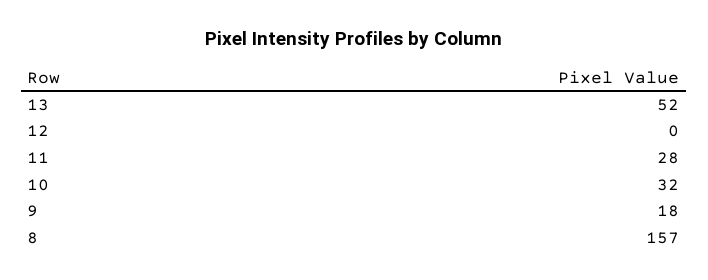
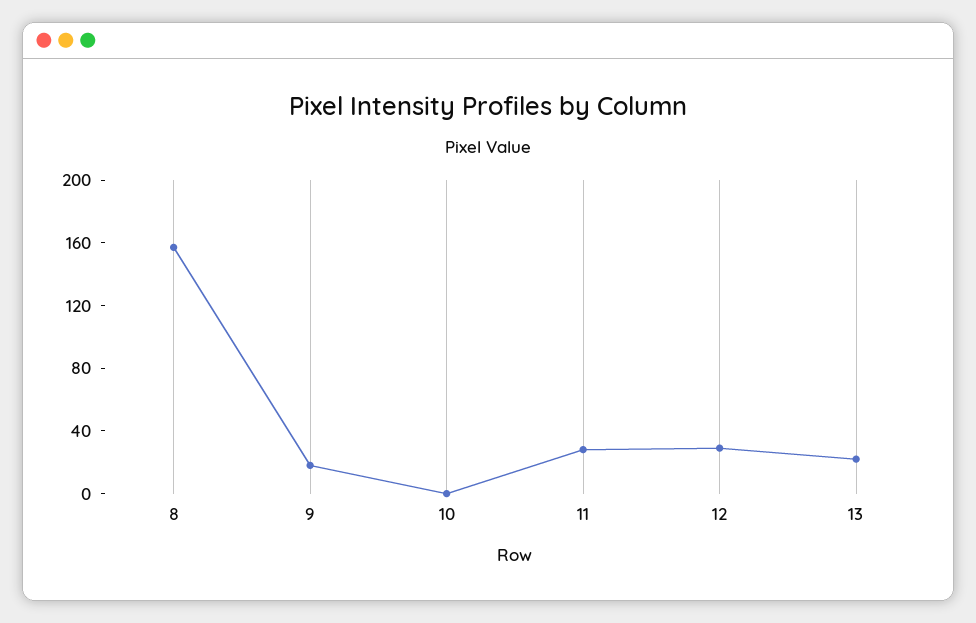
13: 52 -> 20
12: 0 -> 30
10: 32 -> 0

